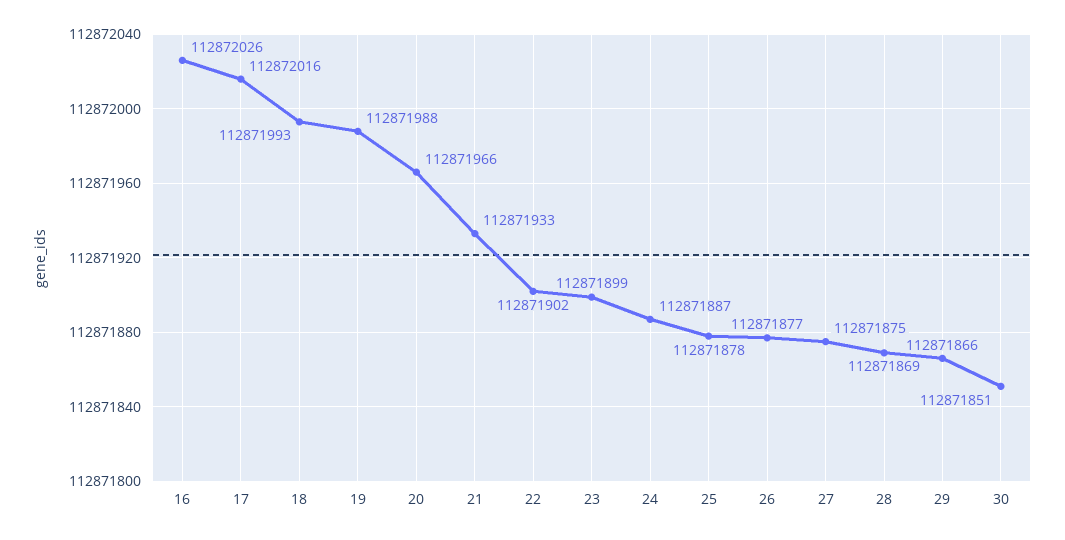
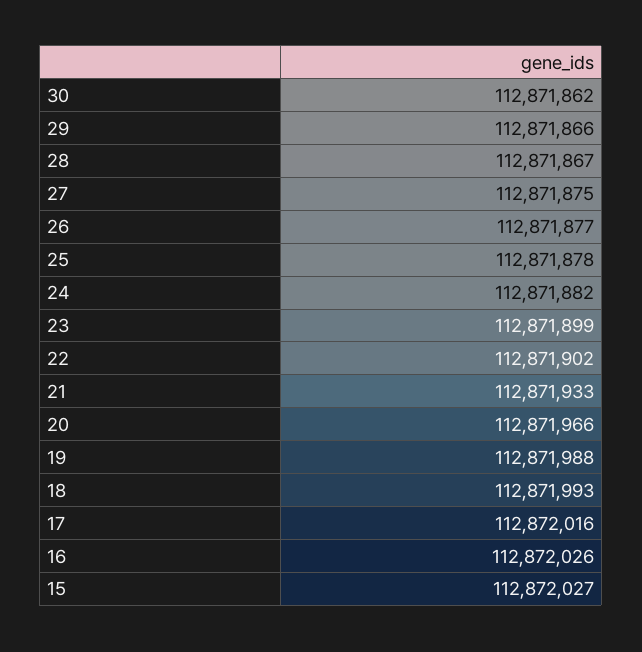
24: 112871887 -> 112871882
28: 112871869 -> 112871867
30: 112871851 -> 112871862
15: none -> 112872027

